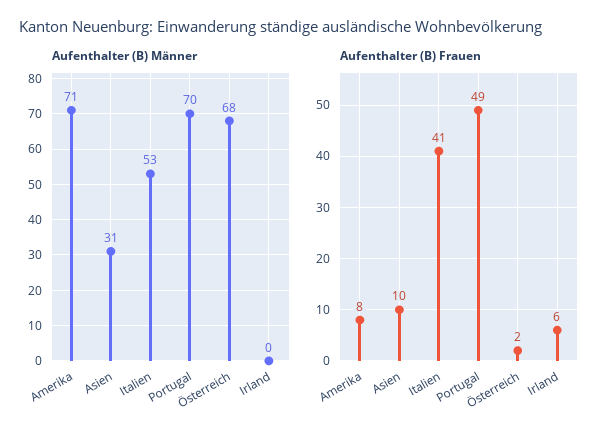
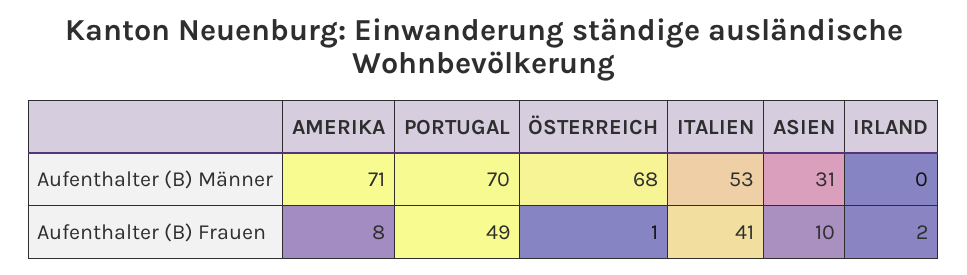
Aufenthalter (B) Frauen, Österreich: 2 -> 1
Aufenthalter (B) Frauen, Irland: 6 -> 2

